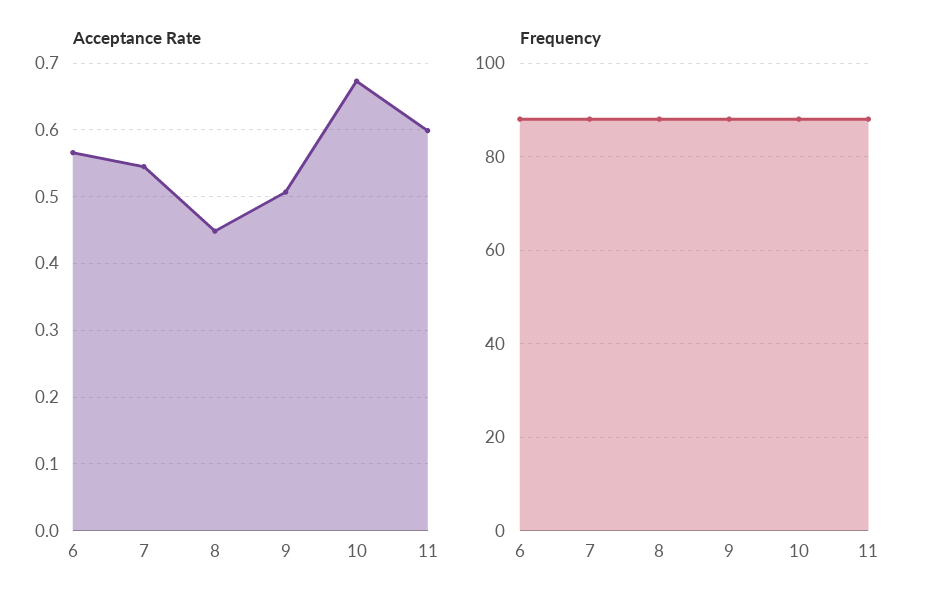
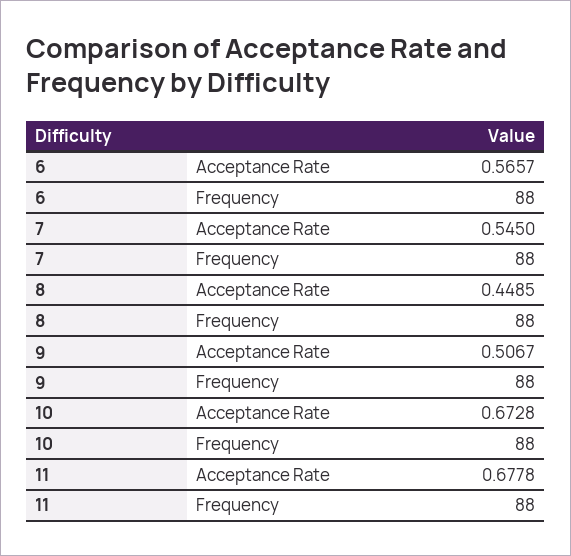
Acceptance Rate, 11: 0.6 -> 0.6778

